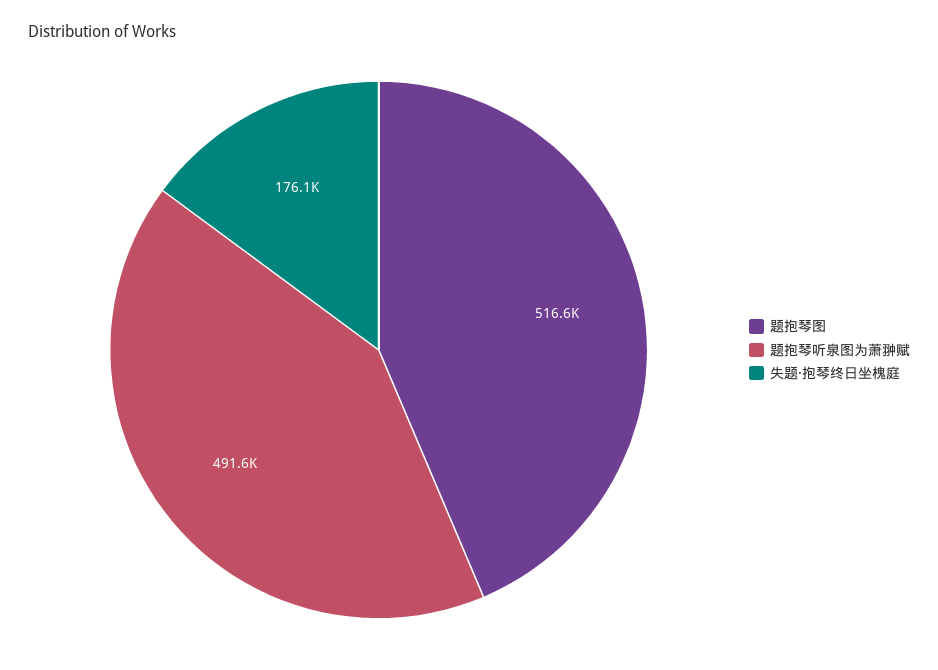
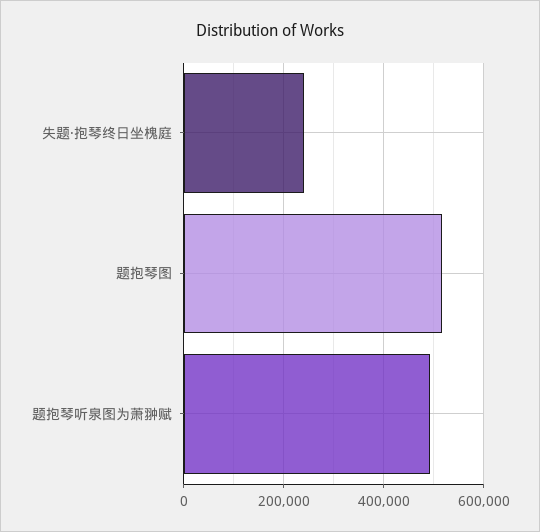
失题·抱琴终日坐槐庭: 176100 -> 240000

